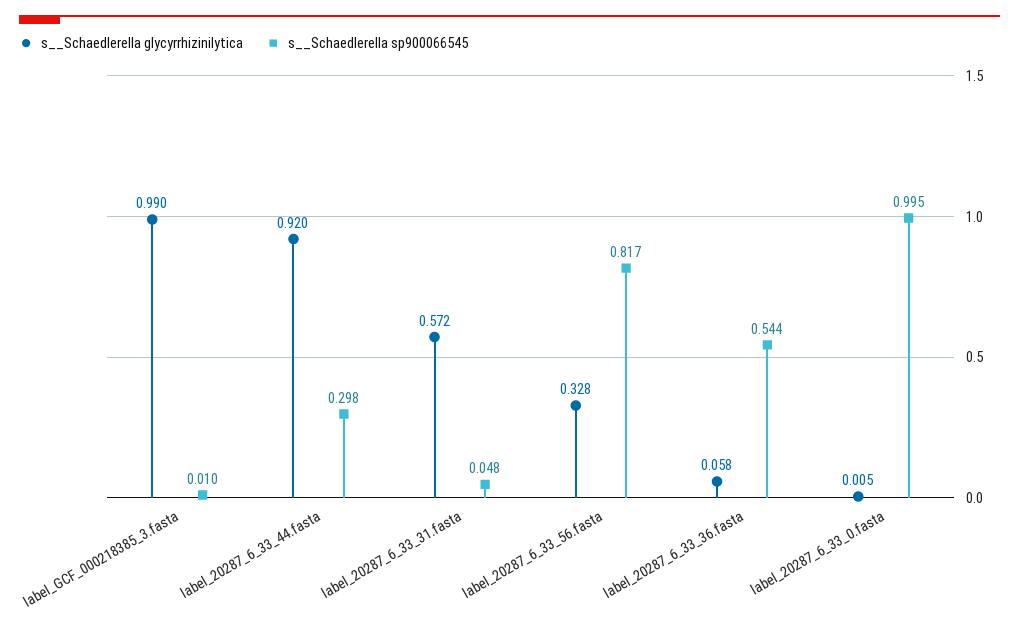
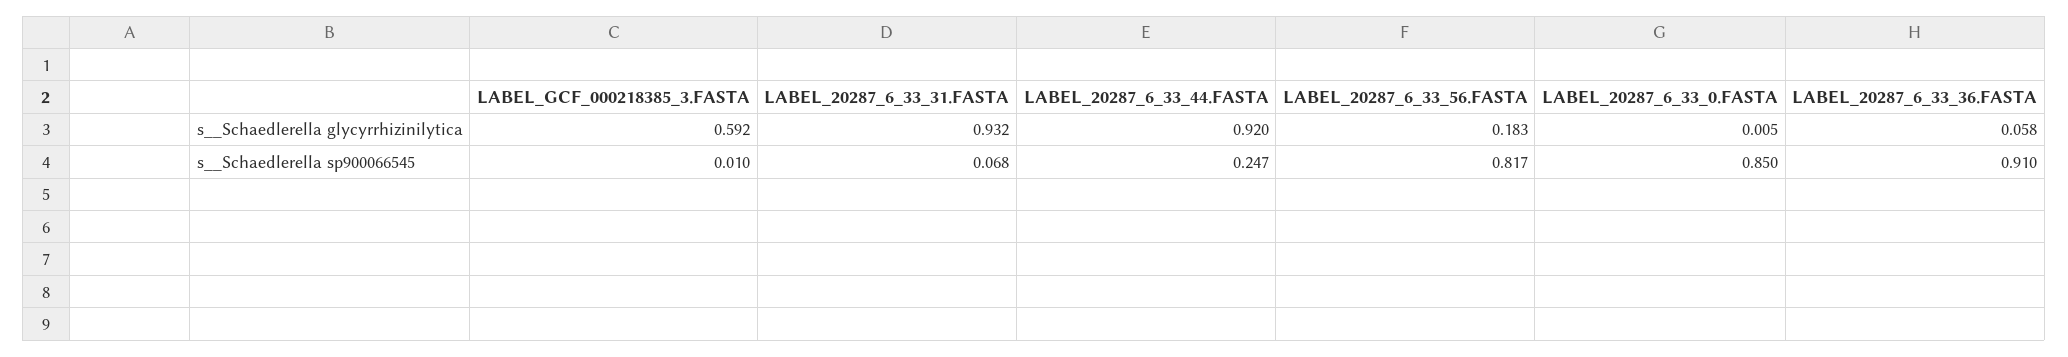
s__Schaedlerella glycyrrhizinilytica, label_GCF_000218385_3.fasta: 0.99 -> 0.592
s__Schaedlerella sp900066545, label_20287_6_33_44.fasta: 0.298 -> 0.247
s__Schaedlerella glycyrrhizinilytica, label_20287_6_33_31.fasta: 0.572 -> 0.932
s__Schaedlerella sp900066545, label_20287_6_33_31.fasta: 0.048 -> 0.068
s__Schaedlerella glycyrrhizinilytica, label_20287_6_33_56.fasta: 0.328 -> 0.183
s__Schaedlerella sp900066545, label_20287_6_33_36.fasta: 0.544 -> 0.91
s__Schaedlerella sp900066545, label_20287_6_33_0.fasta: 0.995 -> 0.85

